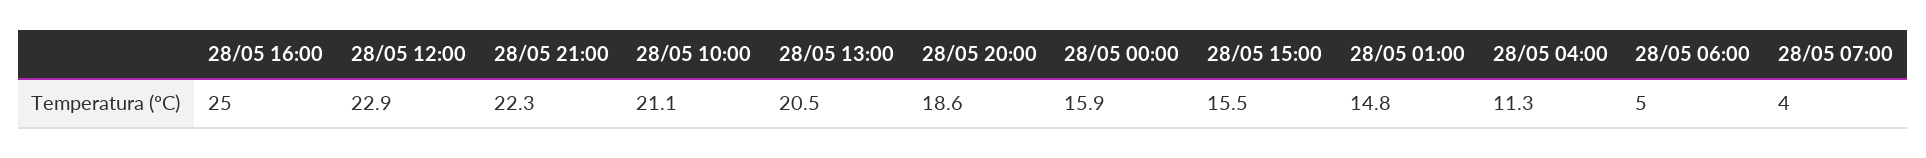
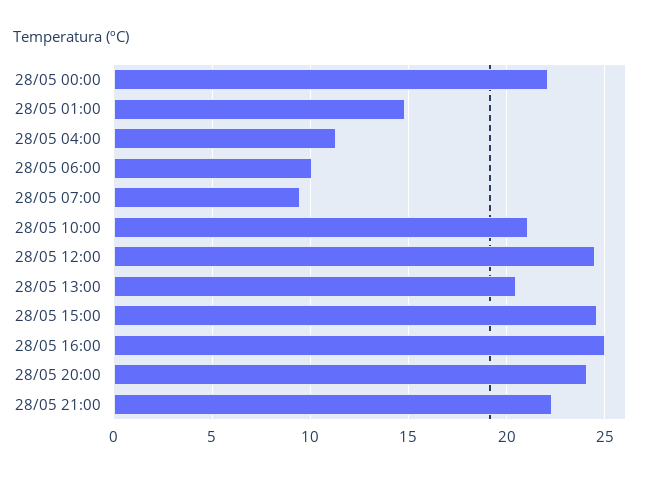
28/05 12:00: 22.9 -> 24.5
28/05 20:00: 18.6 -> 24
28/05 00:00: 15.9 -> 22
28/05 15:00: 15.5 -> 24.5
28/05 06:00: 5 -> 10
28/05 07:00: 4 -> 9.5

